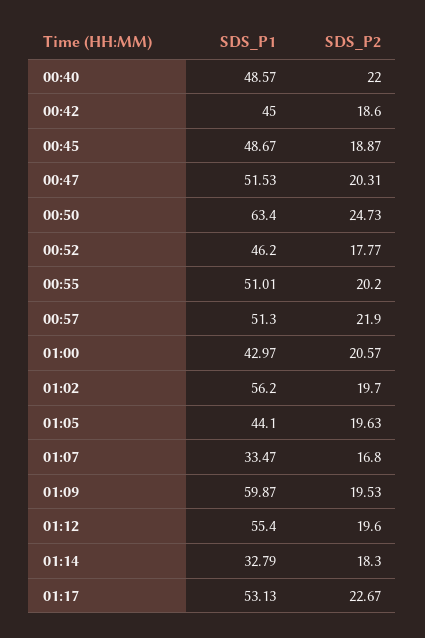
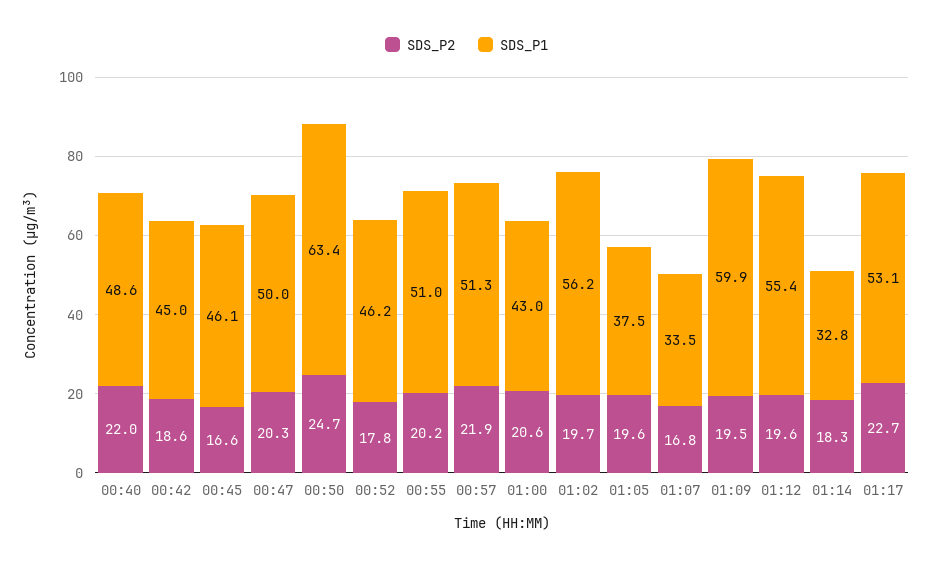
SDS_P1, 00:45: 48.67 -> 46.1
SDS_P2, 00:45: 18.87 -> 16.6
SDS_P1, 00:47: 51.53 -> 50
SDS_P1, 01:05: 44.1 -> 37.5

